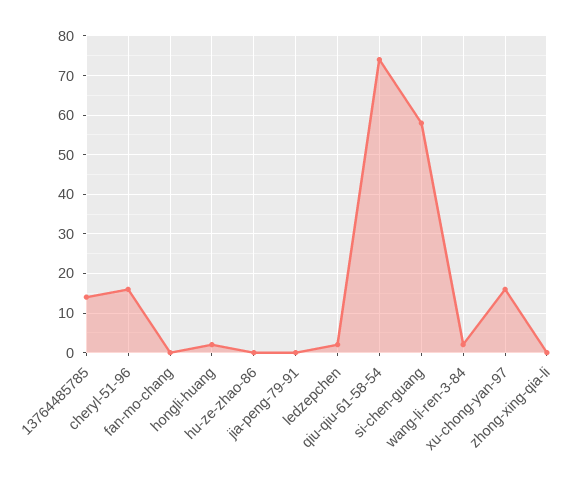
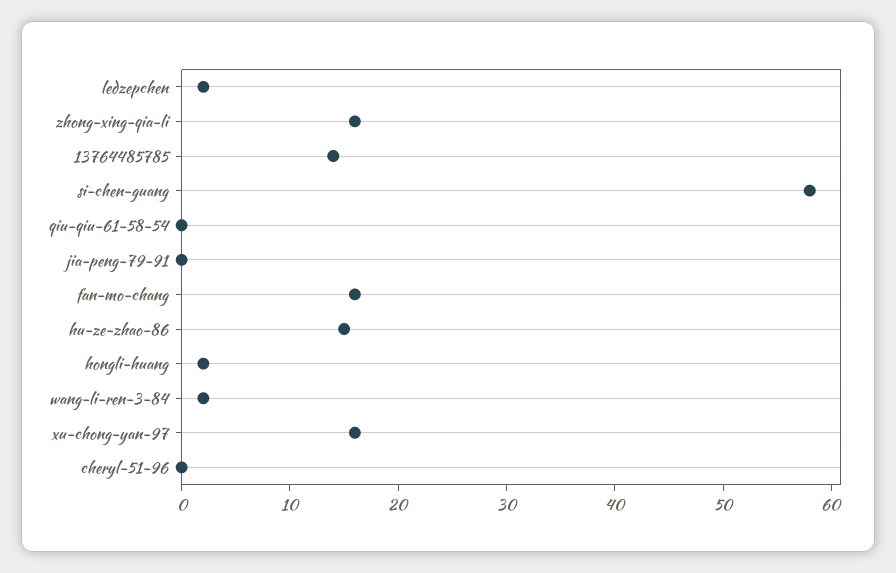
cheryl-51-96: 15 -> 0
fan-mo-chang: 0 -> 16
hu-ze-zhao-86: 0 -> 15
qiu-qiu-61-58-54: 75 -> 0
zhong-xing-qia-li: 0 -> 16

